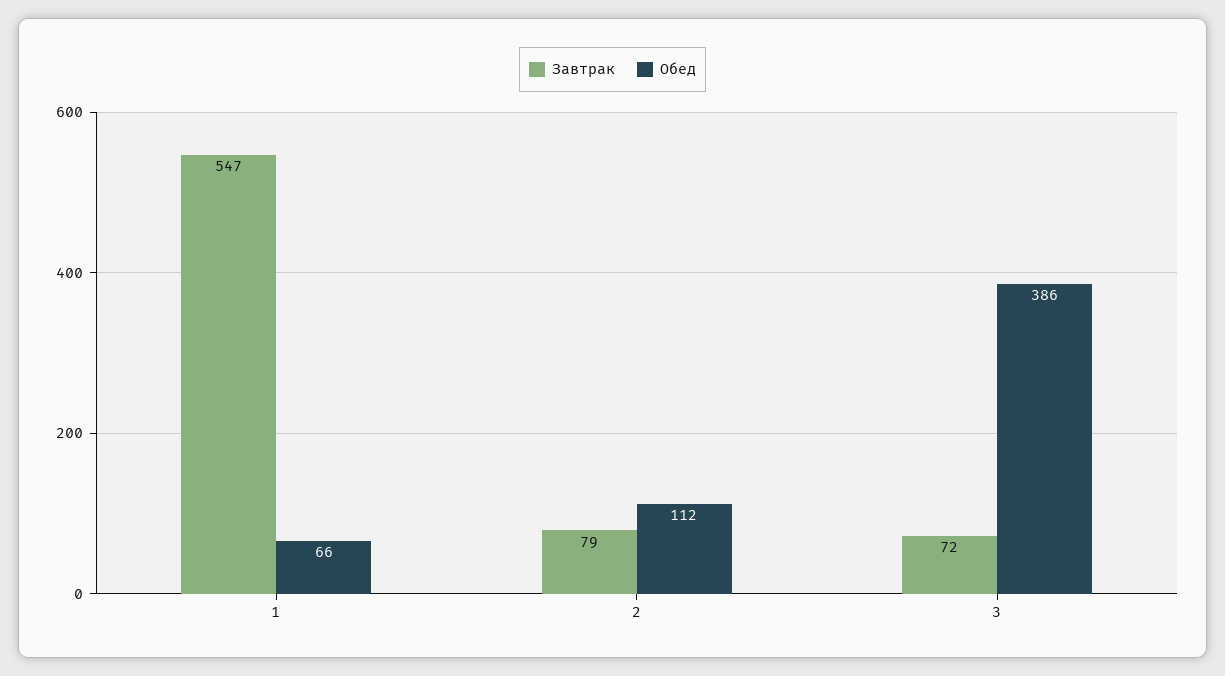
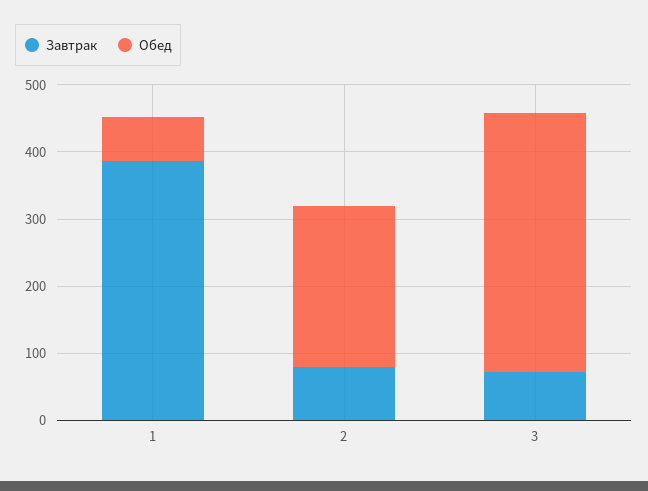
Завтрак, 1: 547 -> 380
Обед, 2: 112 -> 240

